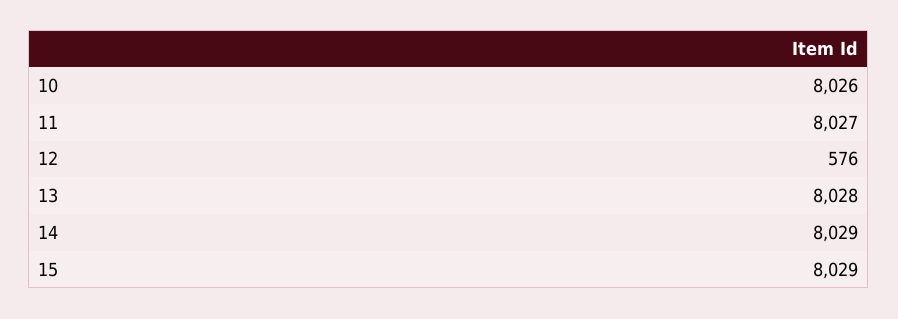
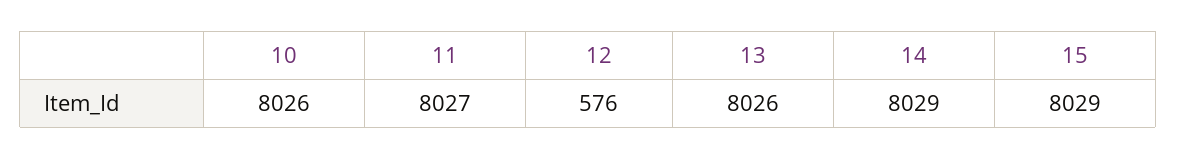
13: 8028 -> 8026

